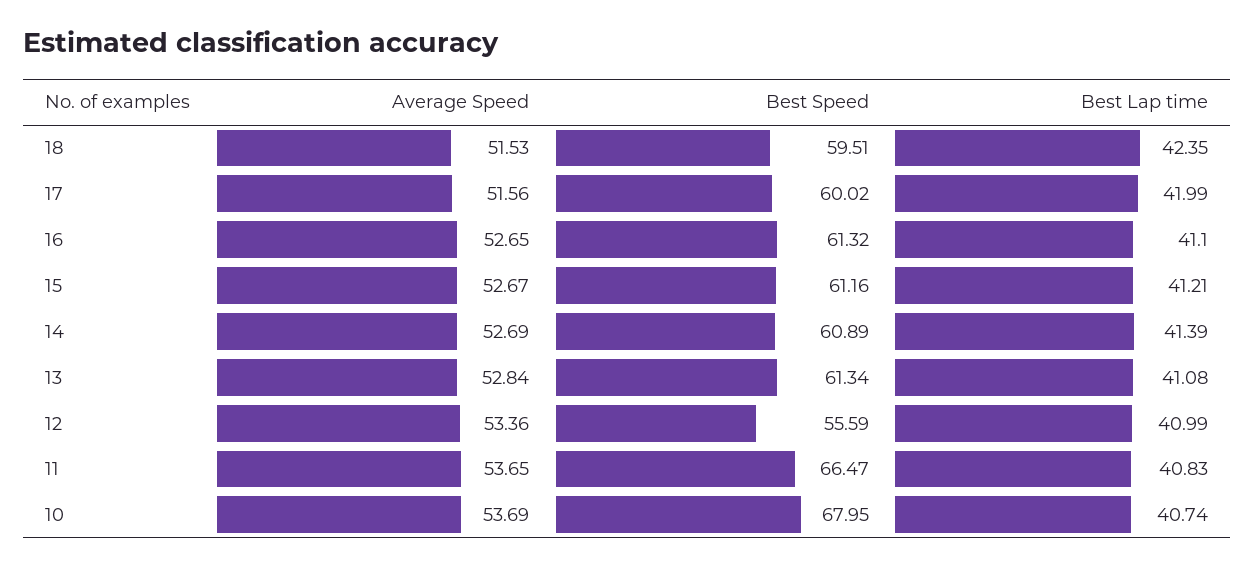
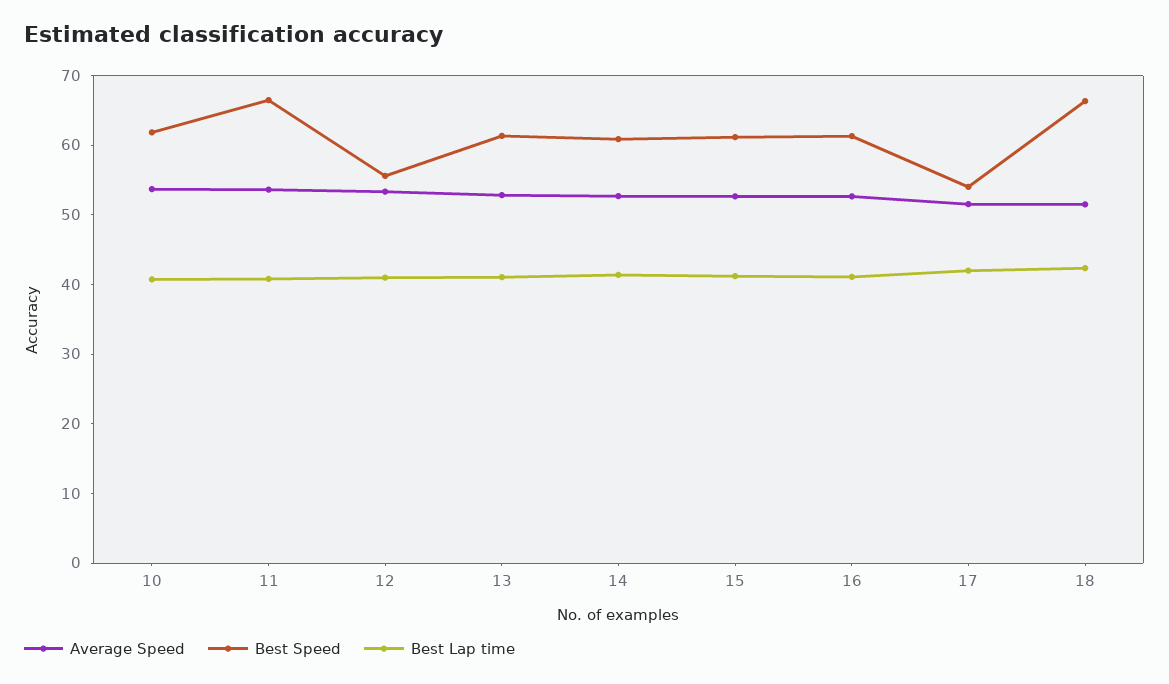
Best Speed, 18: 59.51 -> 66
Best Speed, 17: 60.02 -> 54
Best Speed, 10: 67.95 -> 62

